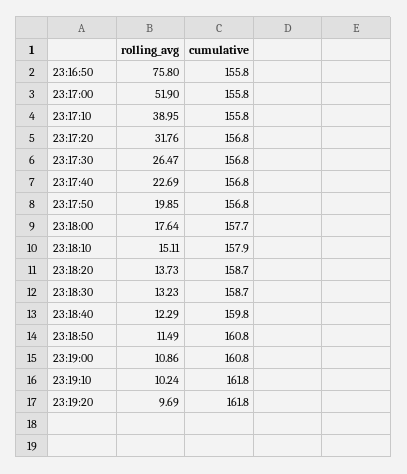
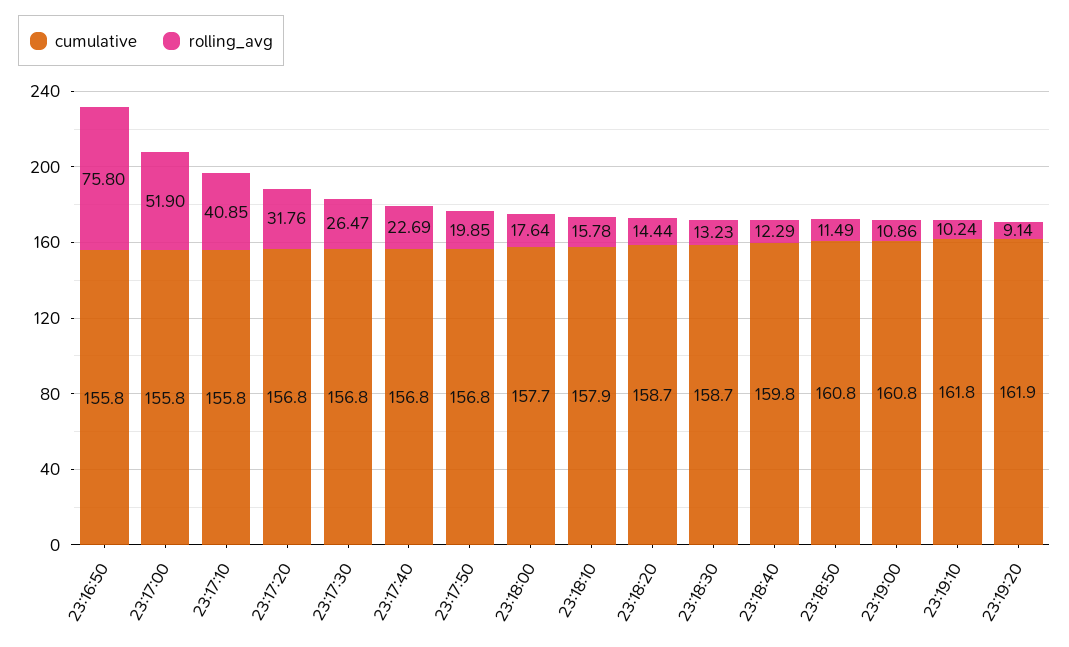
rolling_avg, 23:17:10: 38.95 -> 40.85
rolling_avg, 23:18:10: 15.11 -> 15.78
rolling_avg, 23:18:20: 13.73 -> 14.44
rolling_avg, 23:19:20: 9.69 -> 9.14
cumulative, 23:19:20: 161.8 -> 161.9

